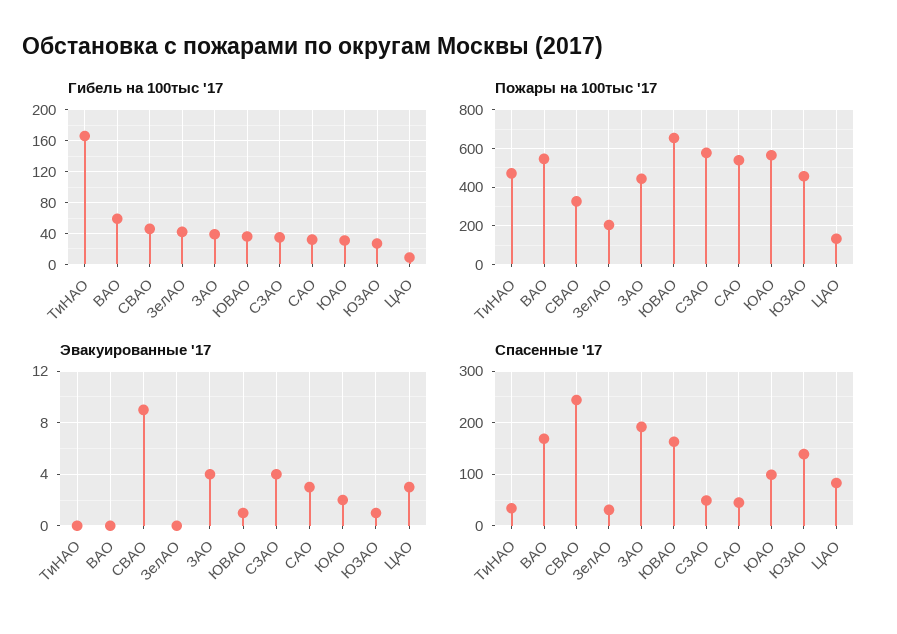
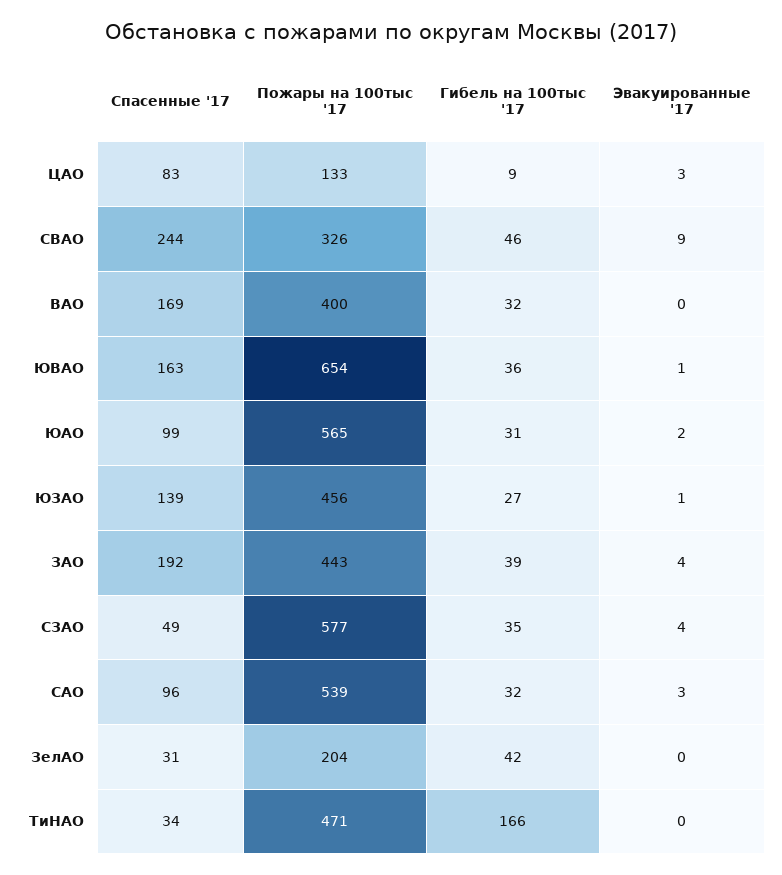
Гибель на 100тыс '17, ВАО: 60 -> 32
Пожары на 100тыс '17, ВАО: 550 -> 400
Спасенные '17, САО: 40 -> 96

